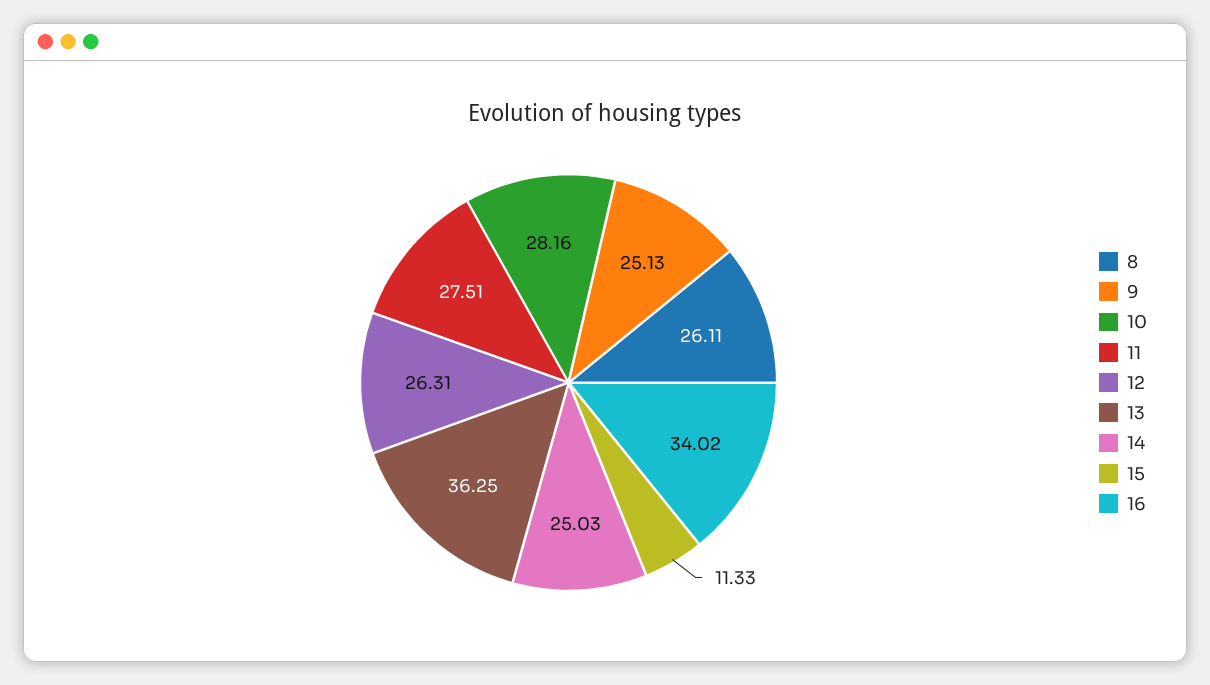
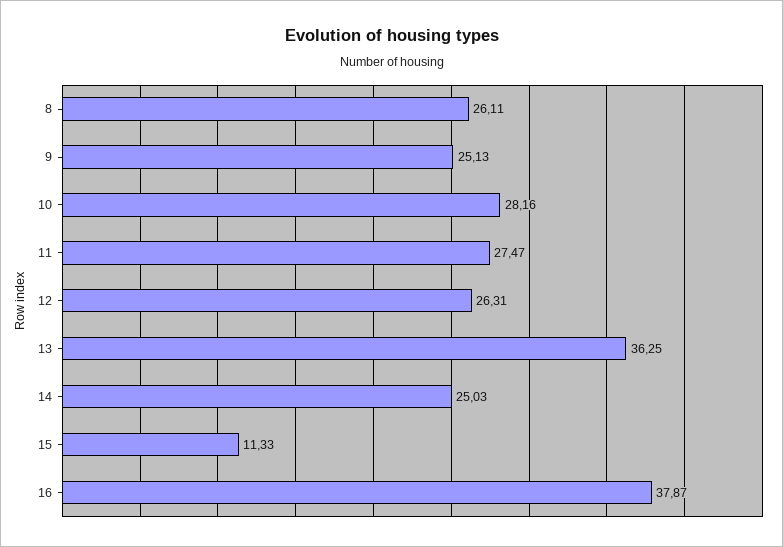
11: 27.51 -> 27.47
16: 34.02 -> 37.87

